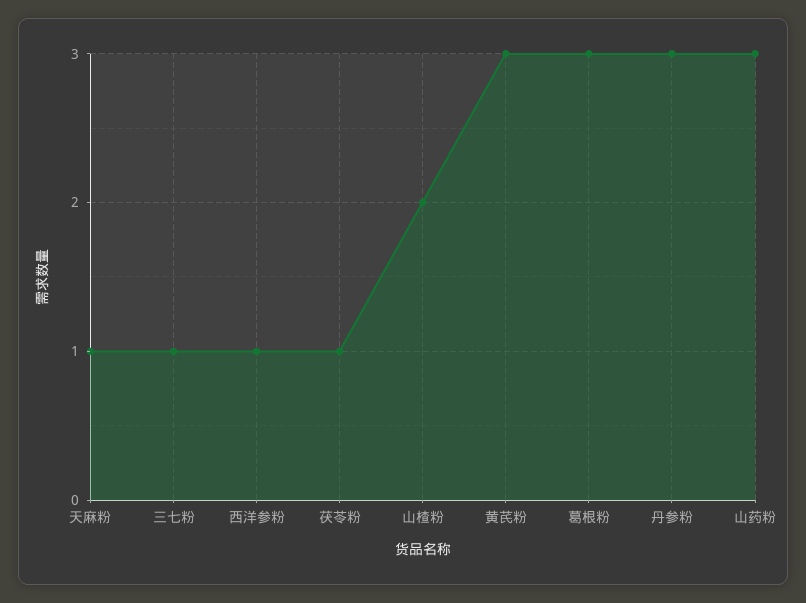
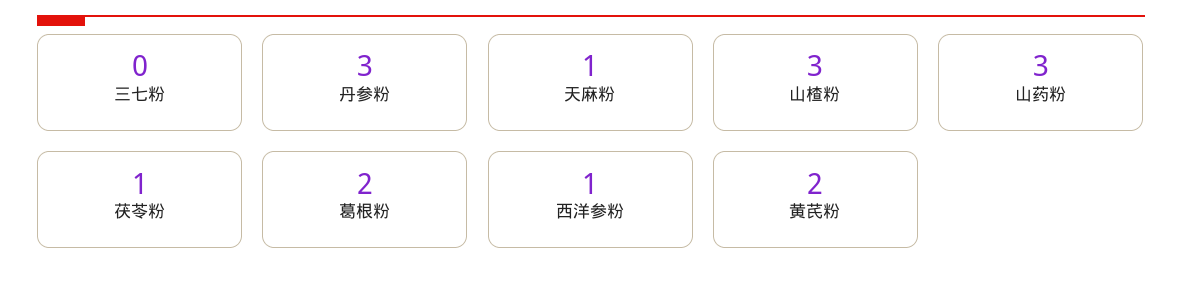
三七粉: 1 -> 0
山楂粉: 2 -> 3
黄芪粉: 3 -> 2
葛根粉: 3 -> 2

